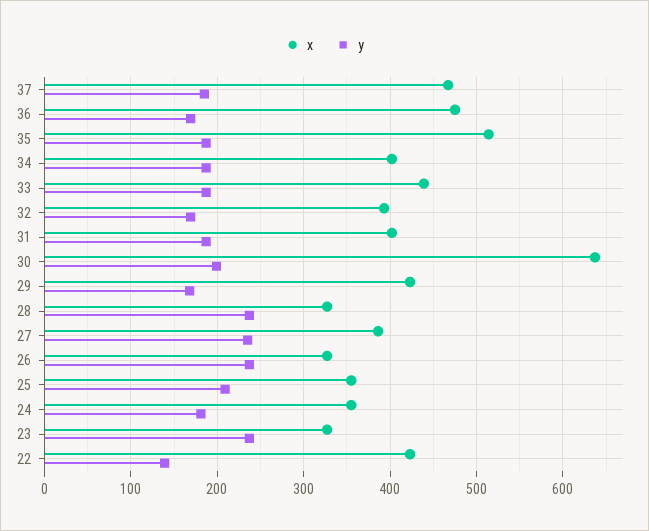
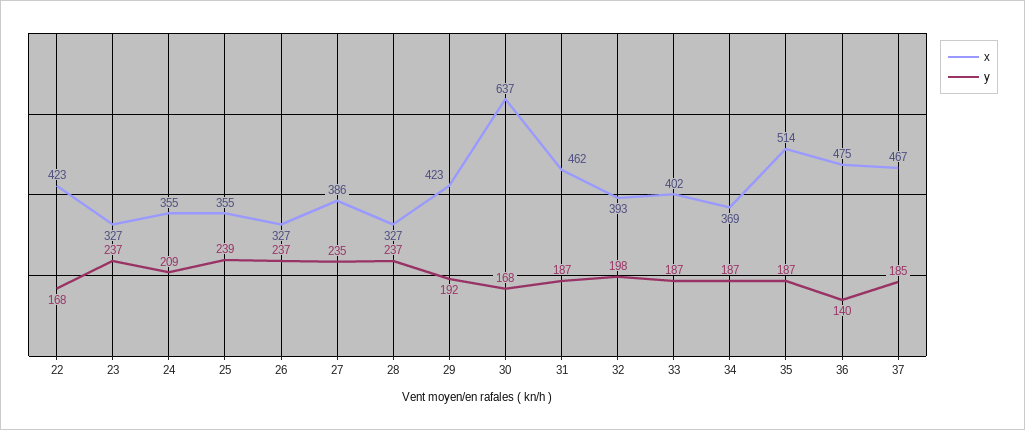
y, 36: 170 -> 140
x, 34: 400 -> 369
x, 33: 440 -> 402
y, 32: 170 -> 198
x, 31: 400 -> 462
y, 30: 200 -> 168
y, 29: 170 -> 192
y, 25: 210 -> 239
y, 24: 180 -> 209
y, 22: 140 -> 168

